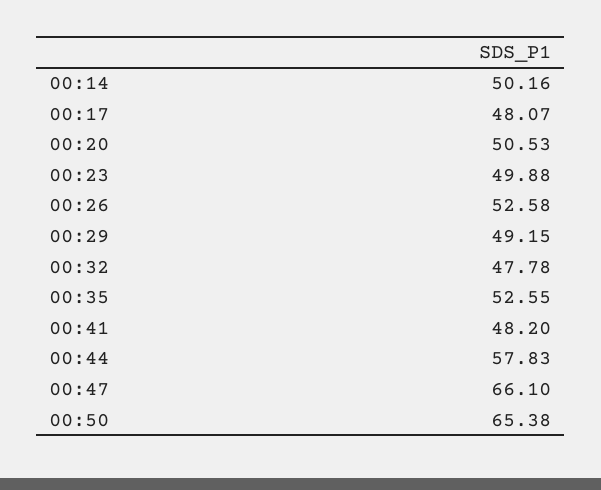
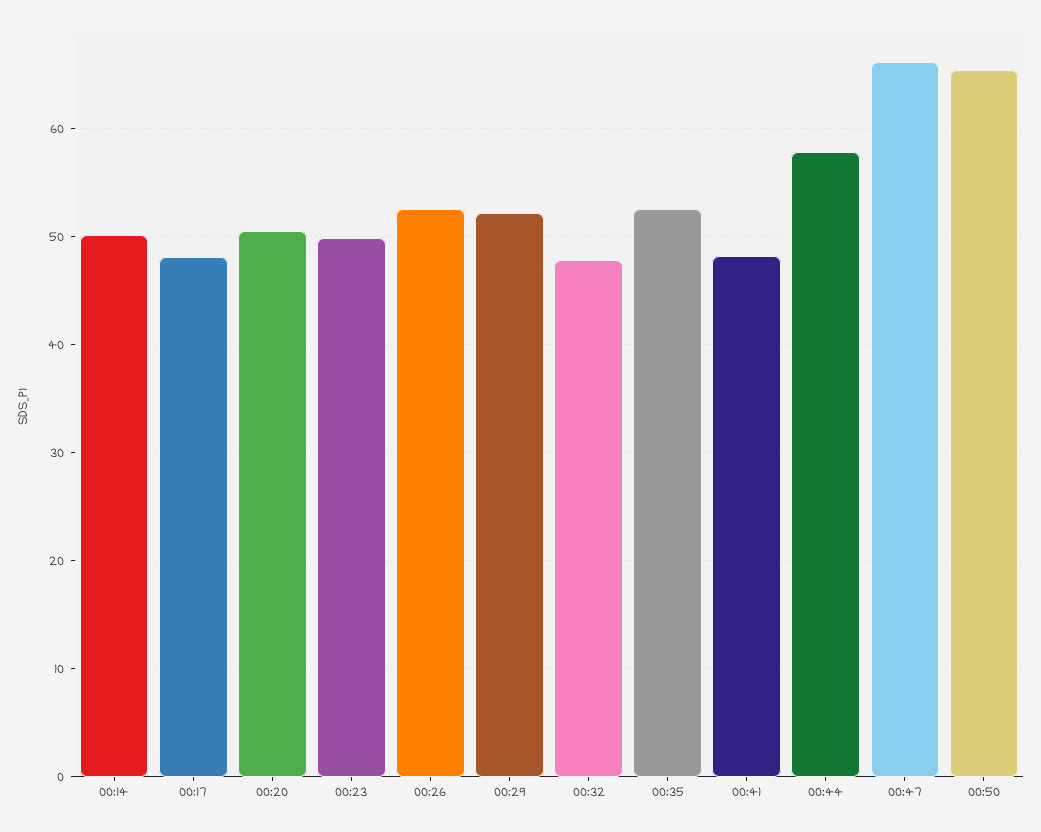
00:29: 49.15 -> 52

